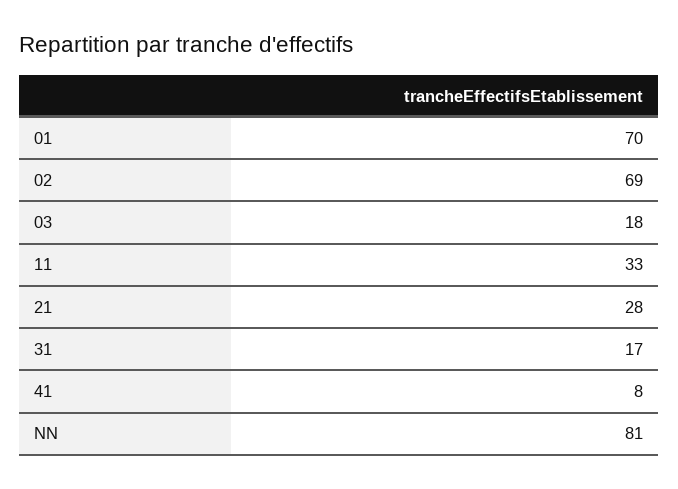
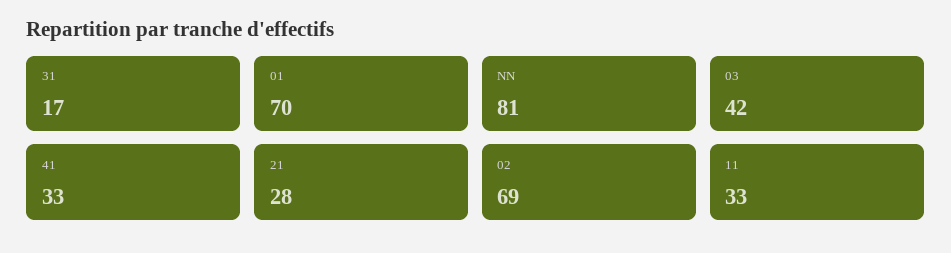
03: 18 -> 42
41: 8 -> 33

